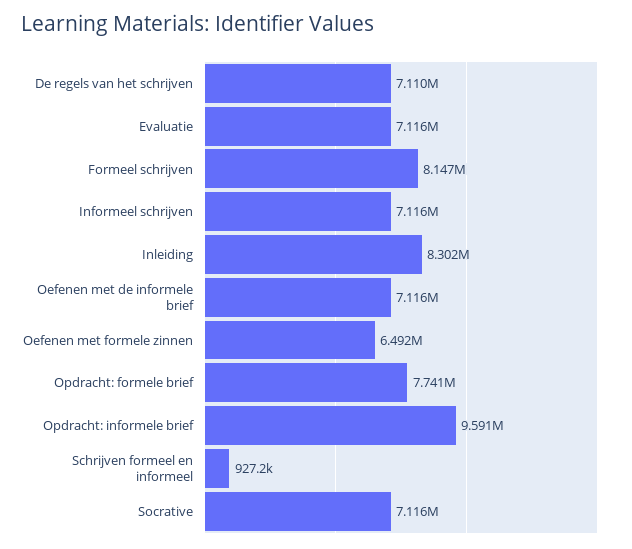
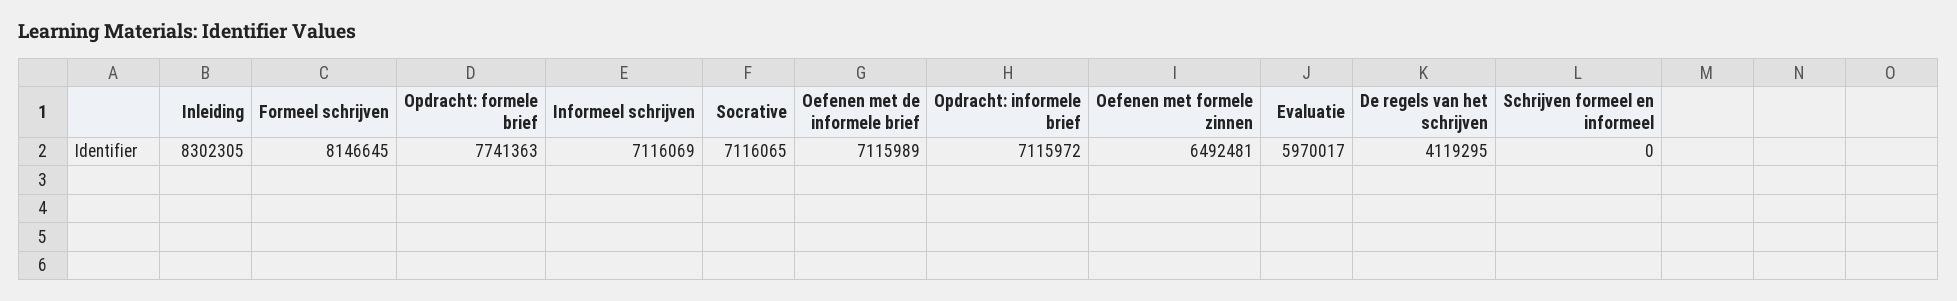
De regels van het schrijven: 7110000 -> 4119295
Evaluatie: 7116000 -> 5970017
Opdracht: informele brief: 9591000 -> 7115972
Schrijven formeel en informeel: 927200 -> 0

